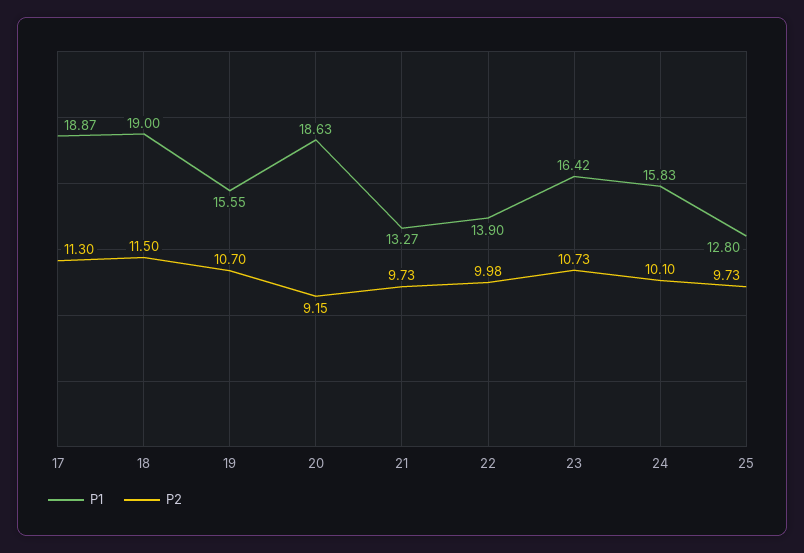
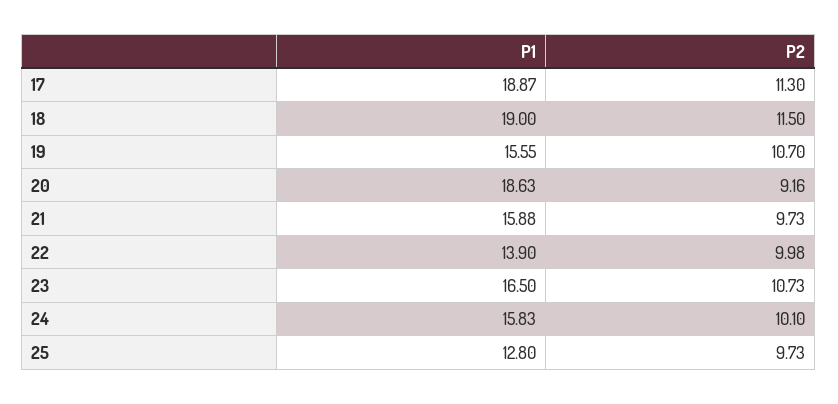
P2, 20: 9.15 -> 9.16
P1, 21: 13.27 -> 15.88
P1, 23: 16.42 -> 16.5

